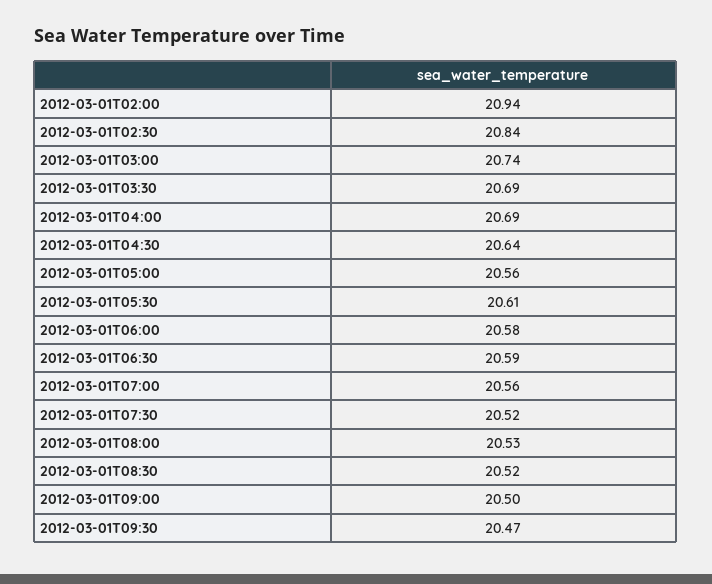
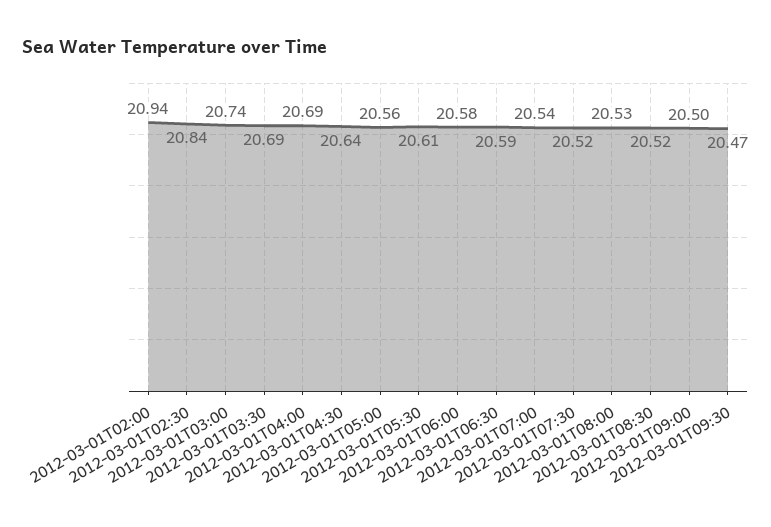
2012-03-01T07:00: 20.56 -> 20.54

